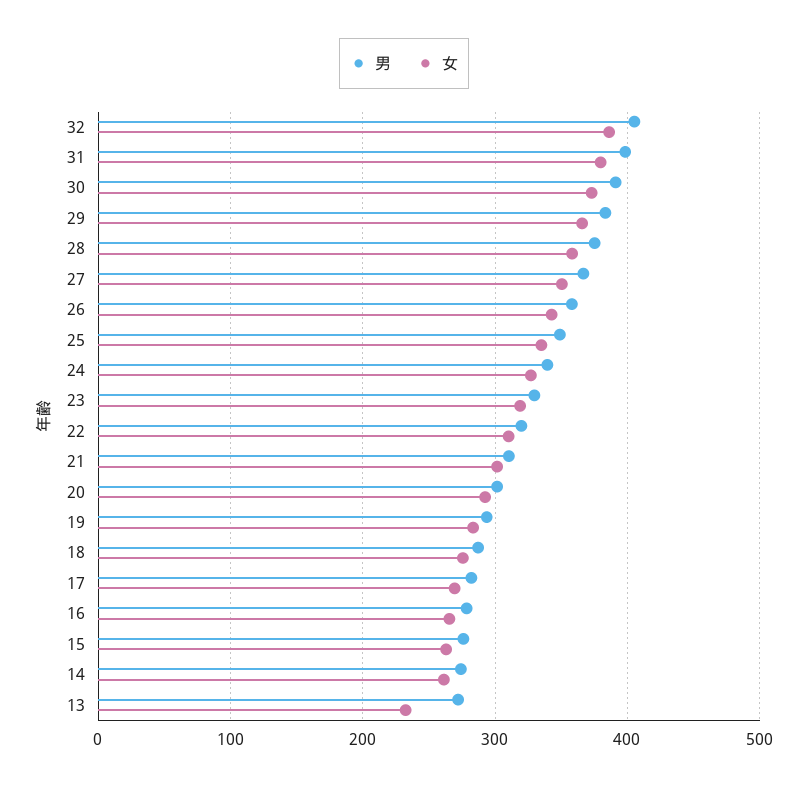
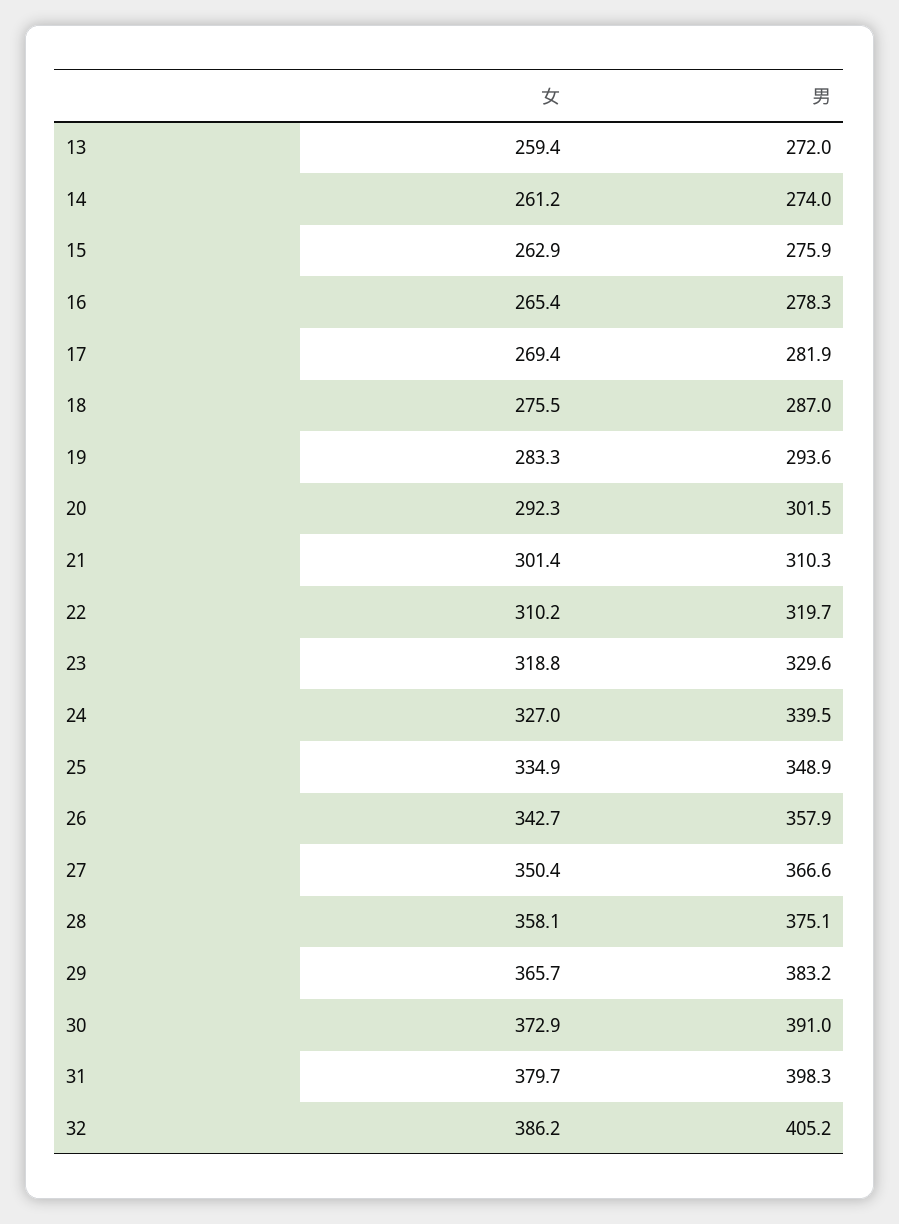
女, 13: 230 -> 259.4

